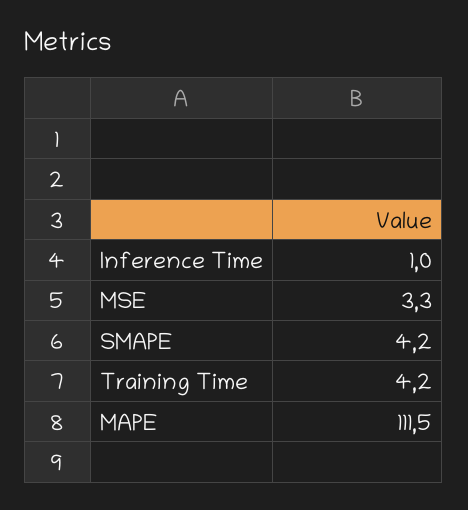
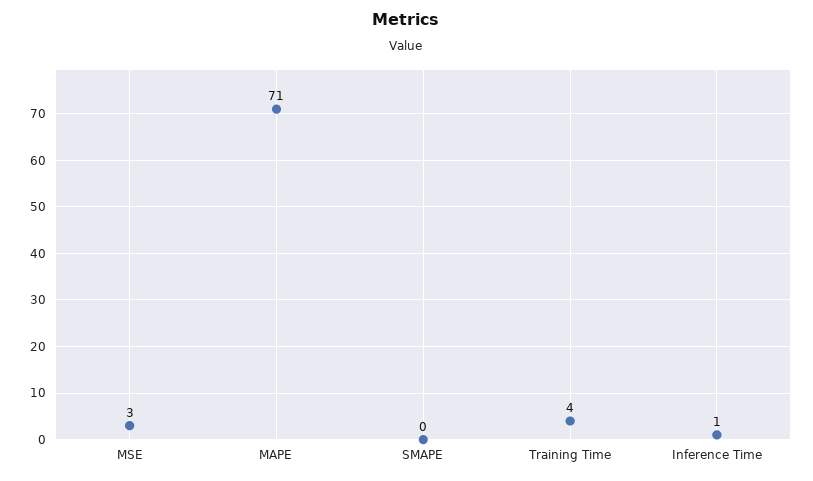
SMAPE: 4.2 -> 0
MAPE: 111.5 -> 71

